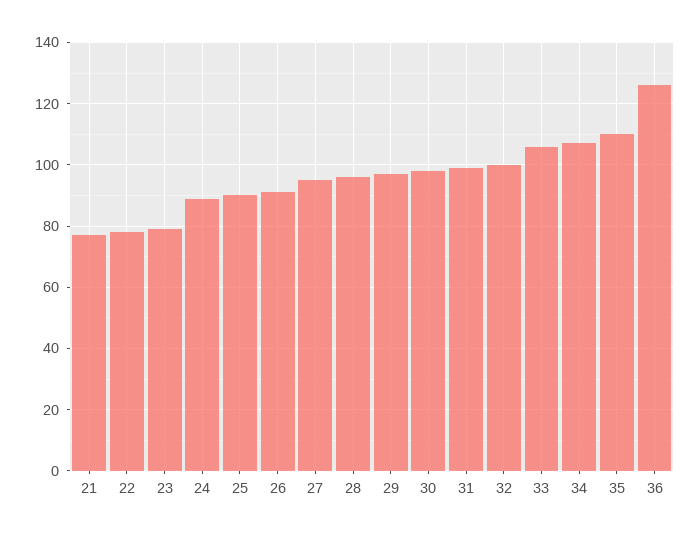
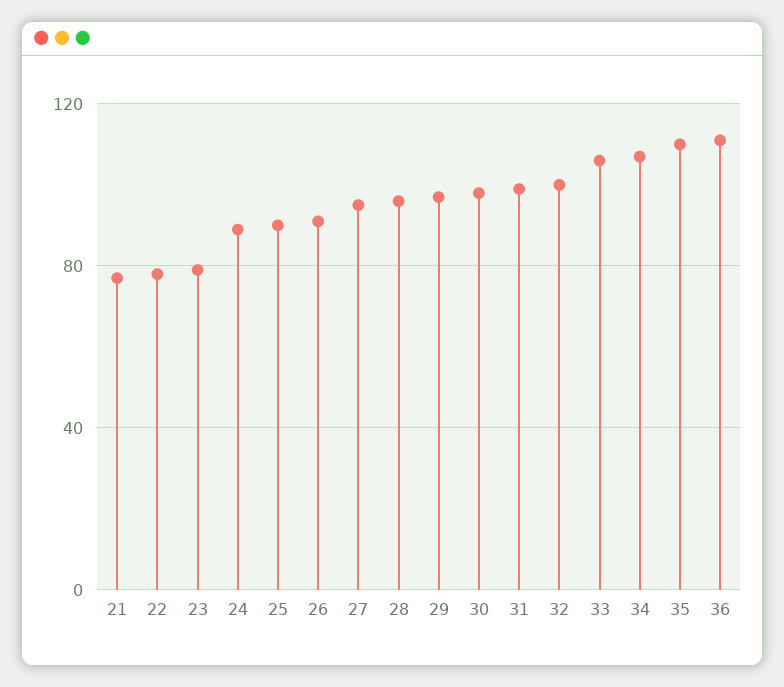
36: 125 -> 110

